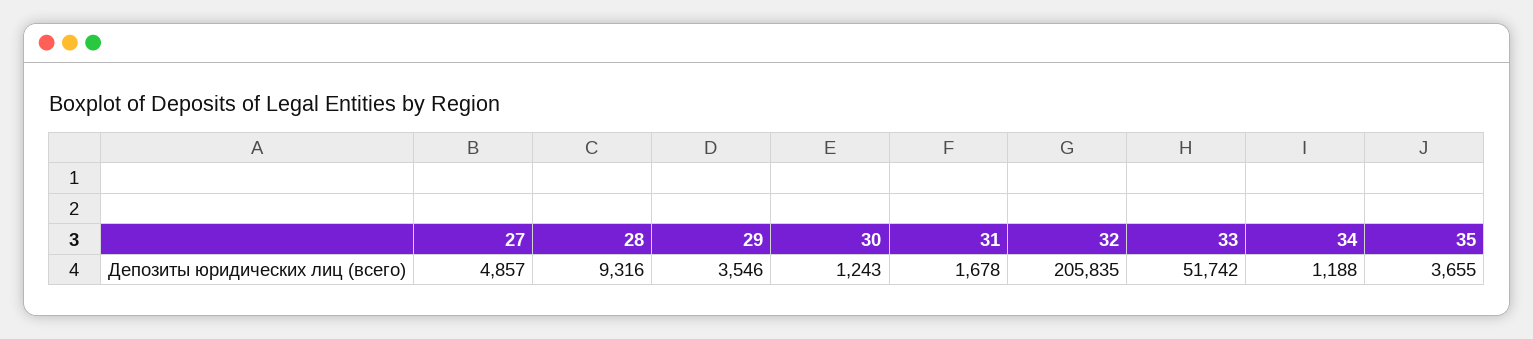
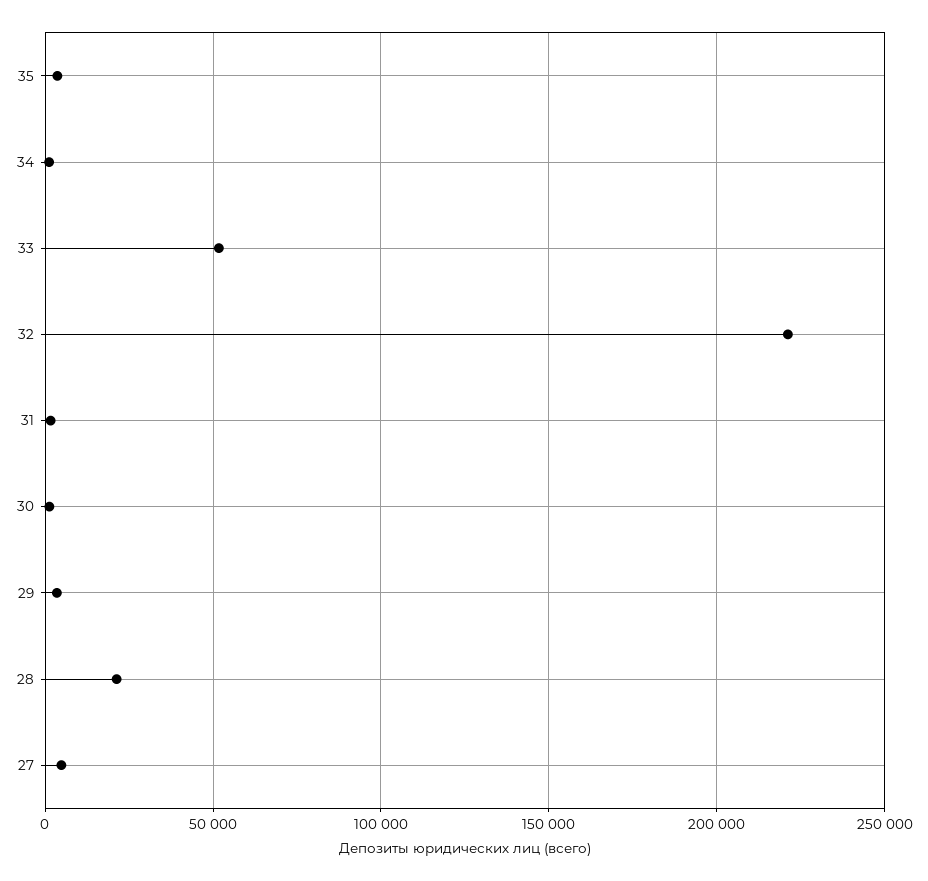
28: 9316 -> 20000
32: 205835 -> 220000

